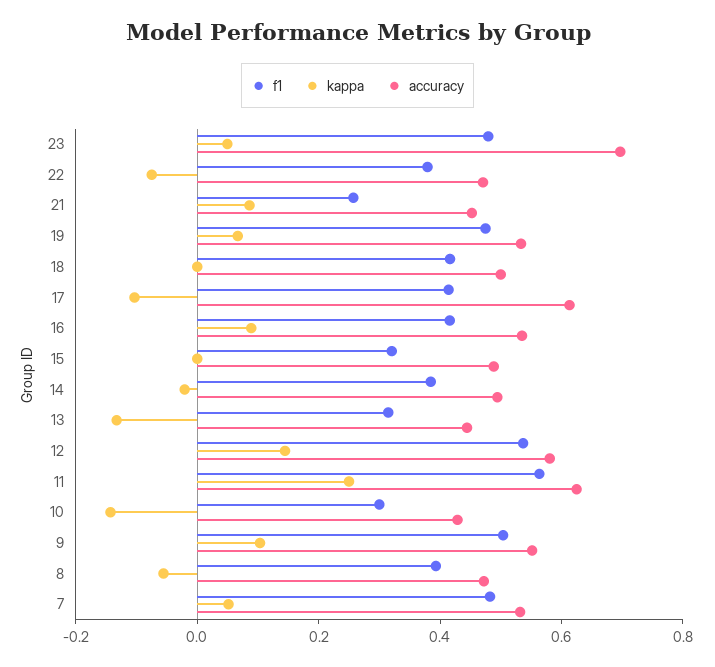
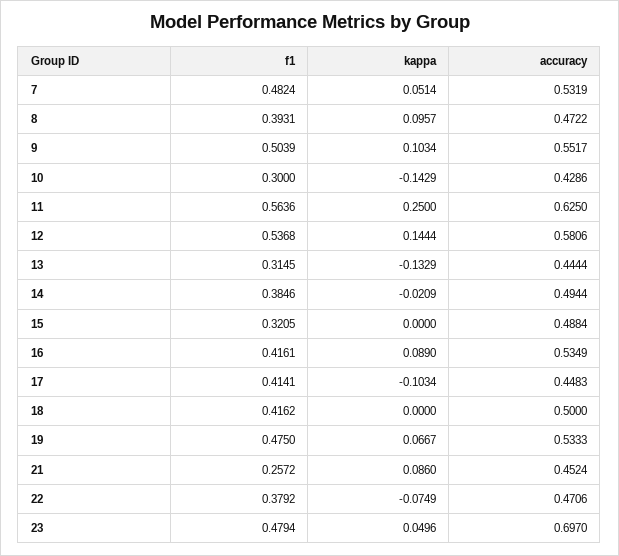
accuracy, 17: 0.6 -> 0.4483
kappa, 8: -0.05 -> 0.0957

